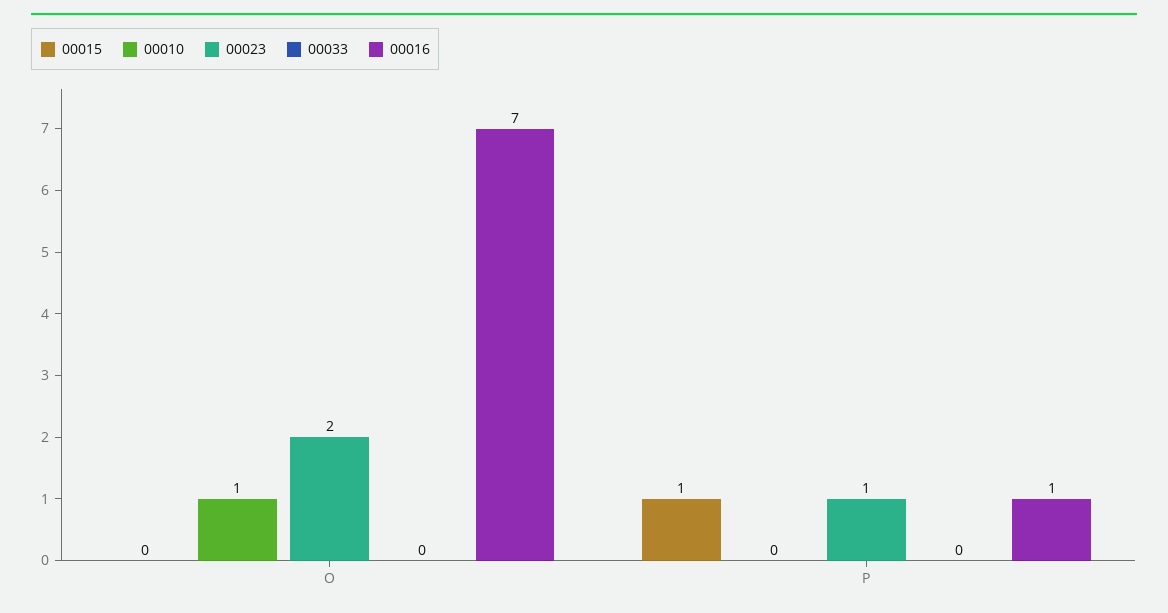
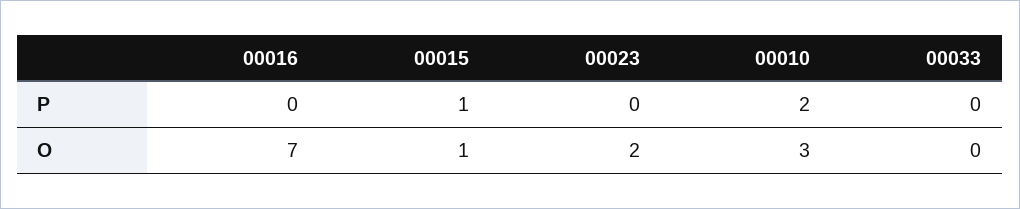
00015, O: 0 -> 1
00010, O: 1 -> 3
00010, P: 0 -> 2
00023, P: 1 -> 0
00016, P: 1 -> 0

